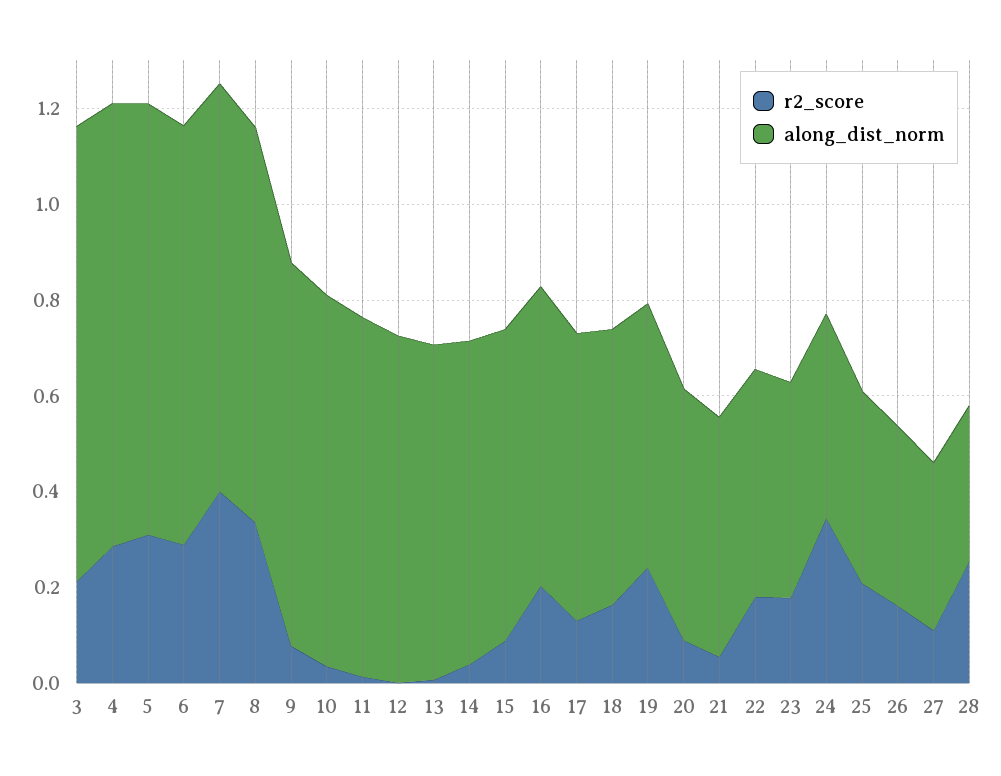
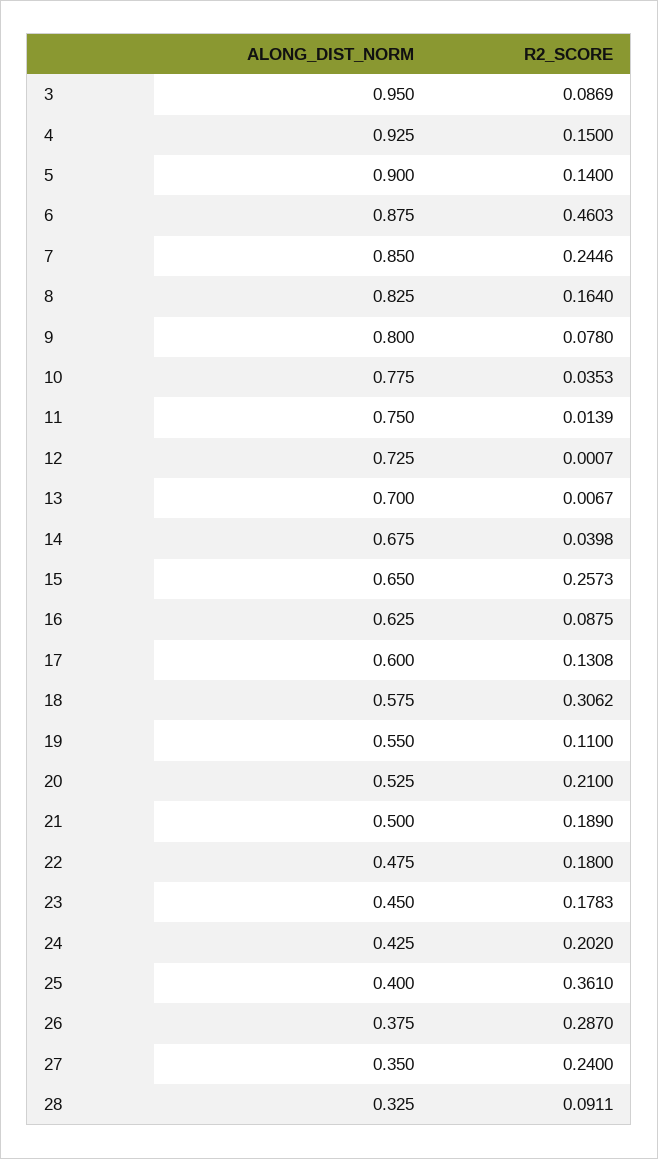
r2_score, 3: 0.2 -> 0.0869
r2_score, 4: 0.3 -> 0.15
r2_score, 5: 0.3 -> 0.14
r2_score, 6: 0.3 -> 0.4603
r2_score, 7: 0.4 -> 0.2446
r2_score, 8: 0.35 -> 0.164
r2_score, 15: 0.1 -> 0.2573
r2_score, 16: 0.2 -> 0.0875
r2_score, 18: 0.15 -> 0.3062
r2_score, 19: 0.25 -> 0.11
r2_score, 20: 0.1 -> 0.21
r2_score, 21: 0.05 -> 0.189
r2_score, 24: 0.35 -> 0.202
r2_score, 25: 0.2 -> 0.361
r2_score, 26: 0.15 -> 0.287
r2_score, 27: 0.1 -> 0.24
r2_score, 28: 0.25 -> 0.0911

